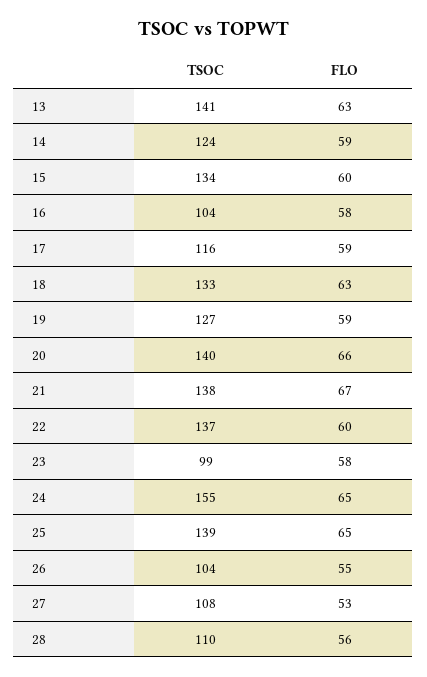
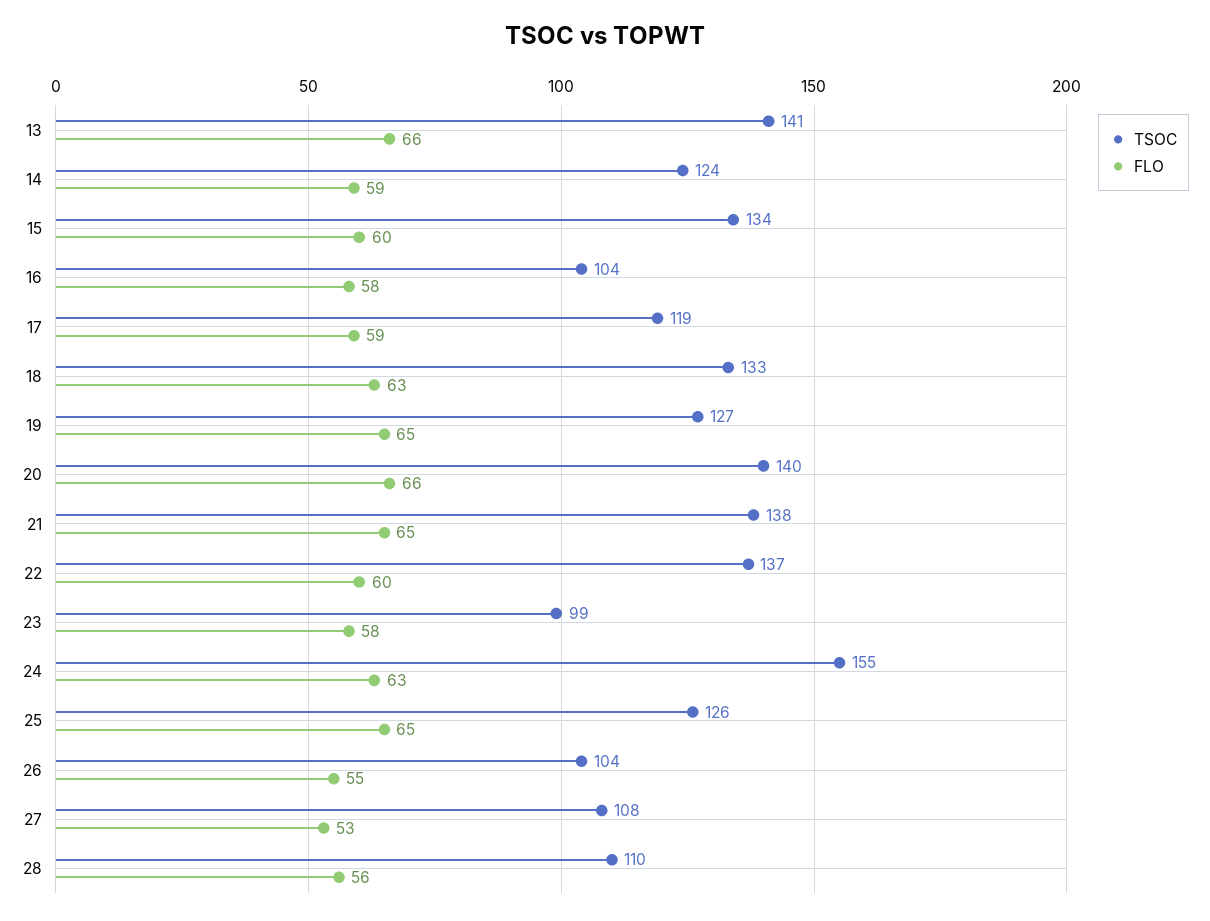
FLO, 13: 63 -> 66
TSOC, 17: 116 -> 119
FLO, 19: 59 -> 65
FLO, 21: 67 -> 65
FLO, 24: 65 -> 63
TSOC, 25: 139 -> 126

